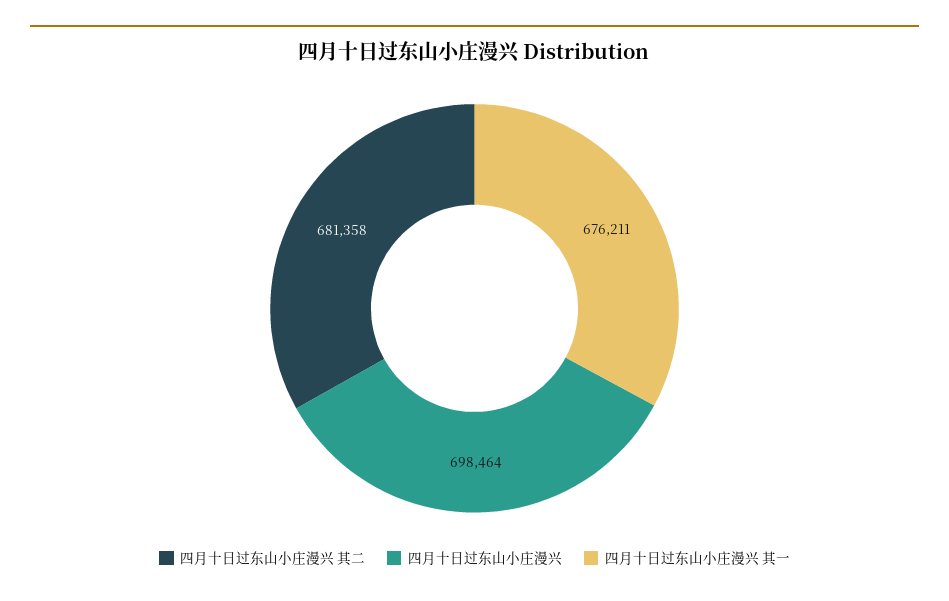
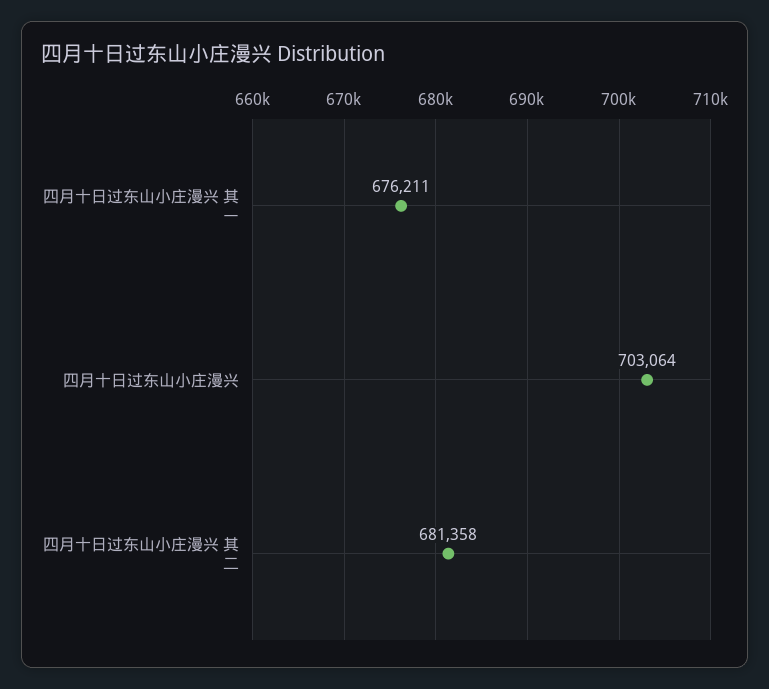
四月十日过东山小庄漫兴: 698464 -> 703064

